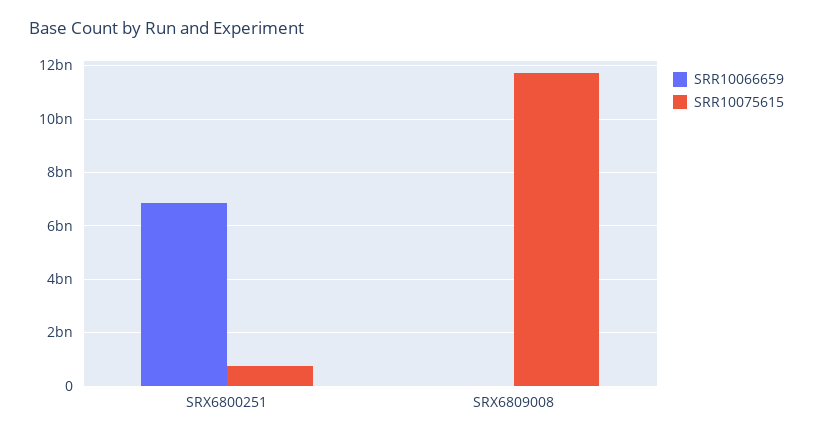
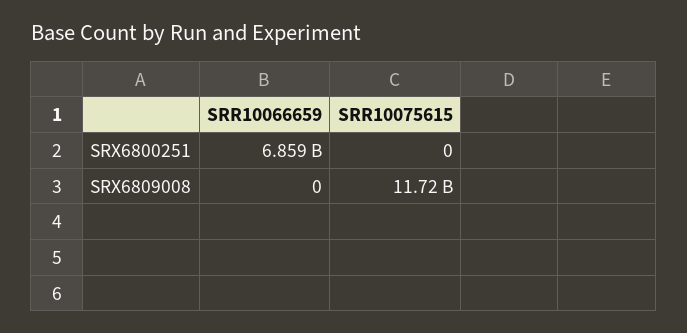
SRR10075615, SRX6800251: 750000000 -> 0

